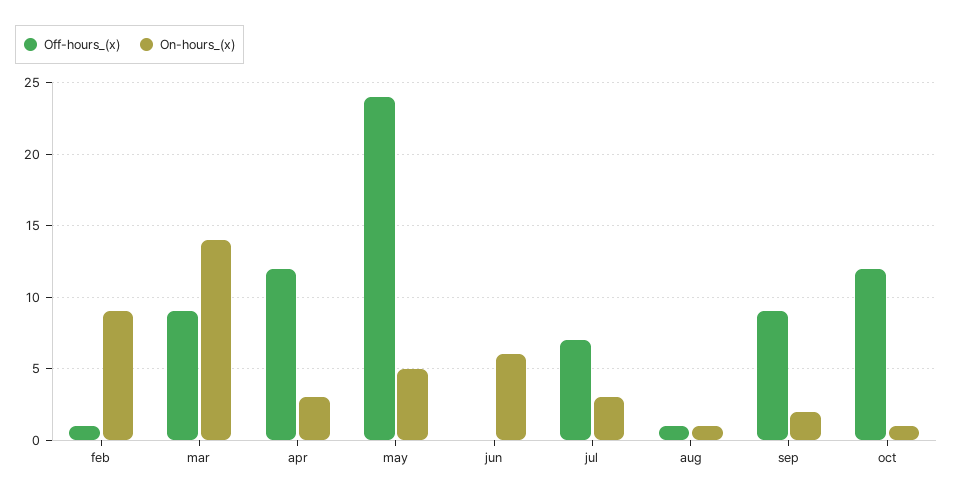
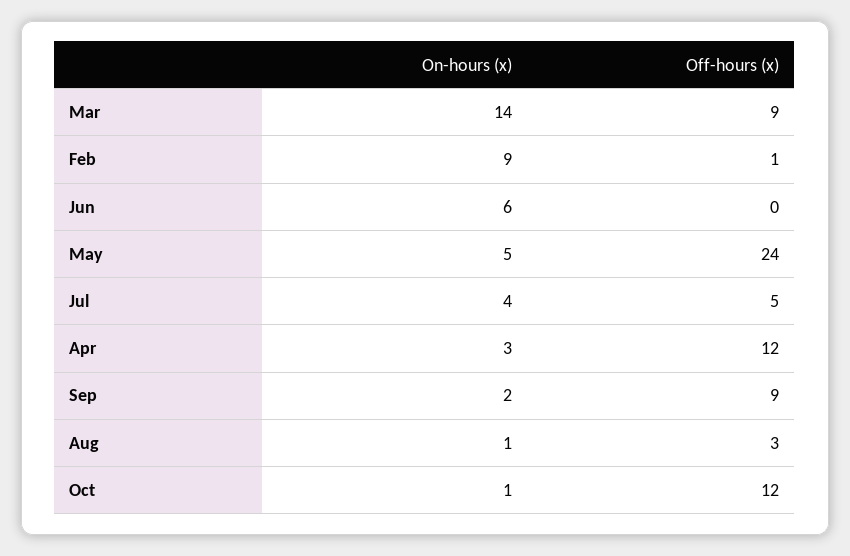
Off-hours_(x), jul: 7 -> 5
On-hours_(x), jul: 3 -> 4
Off-hours_(x), aug: 1 -> 3

